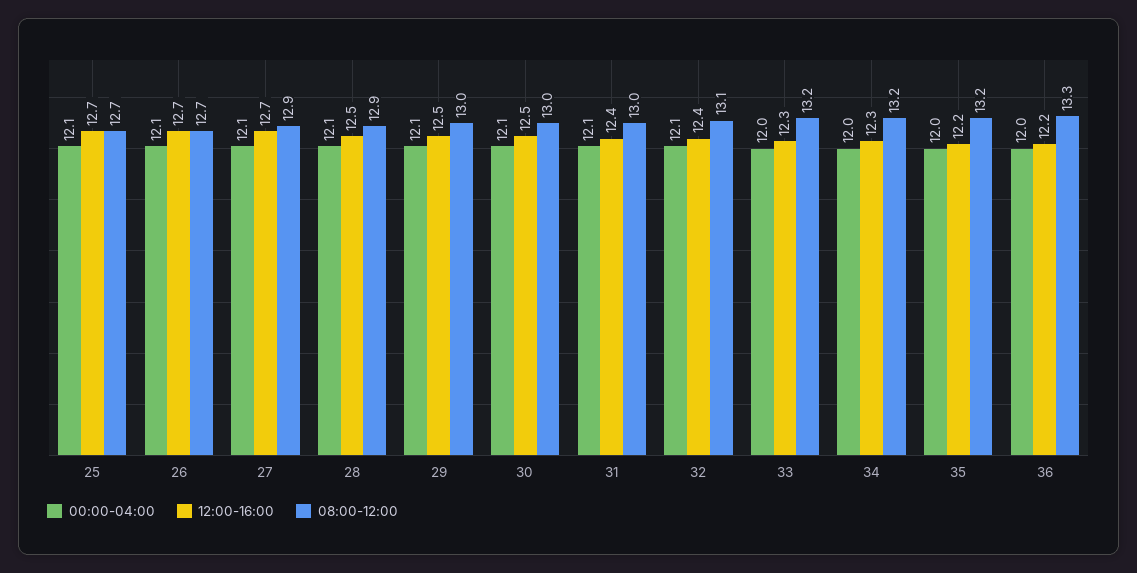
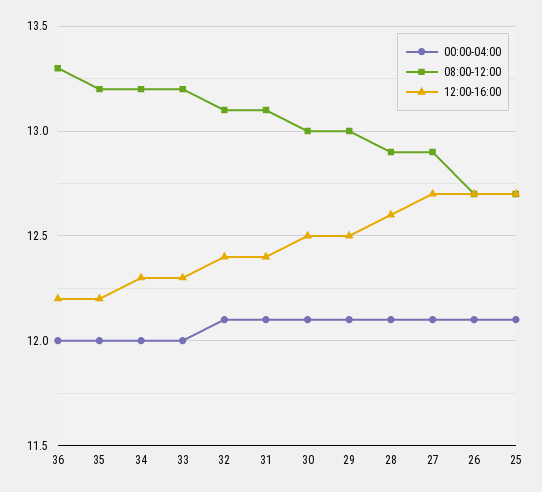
12:00-16:00, 28: 12.5 -> 12.6
08:00-12:00, 31: 13 -> 13.1

